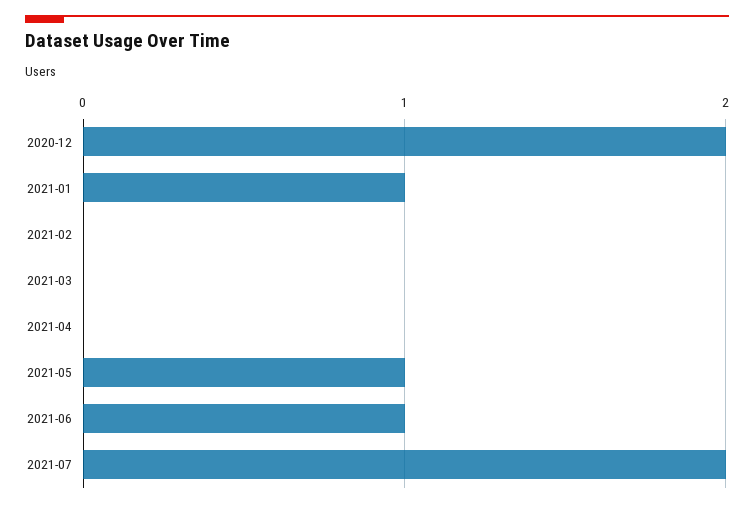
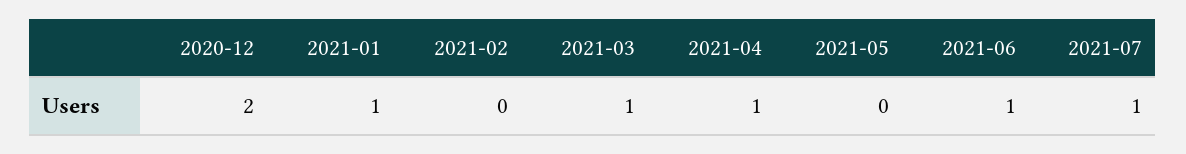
2021-03: 0 -> 1
2021-04: 0 -> 1
2021-05: 1 -> 0
2021-07: 2 -> 1

